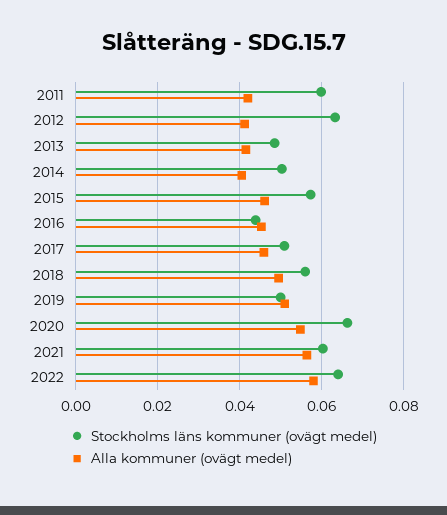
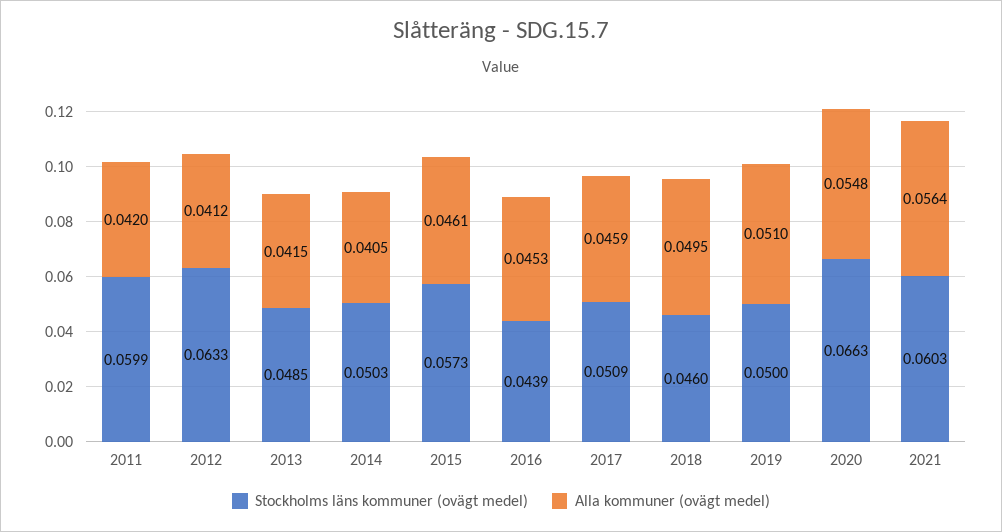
Stockholms läns kommuner (ovägt medel), 2018: 0.056 -> 0.046
Stockholms läns kommuner (ovägt medel), 2022: 0.064 -> none
Alla kommuner (ovägt medel), 2022: 0.058 -> none

